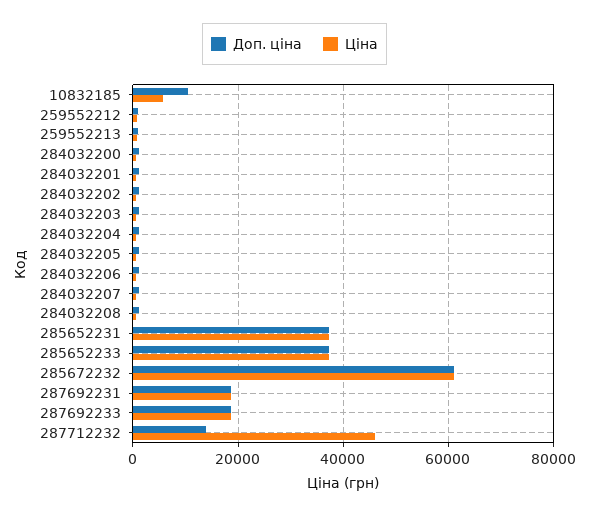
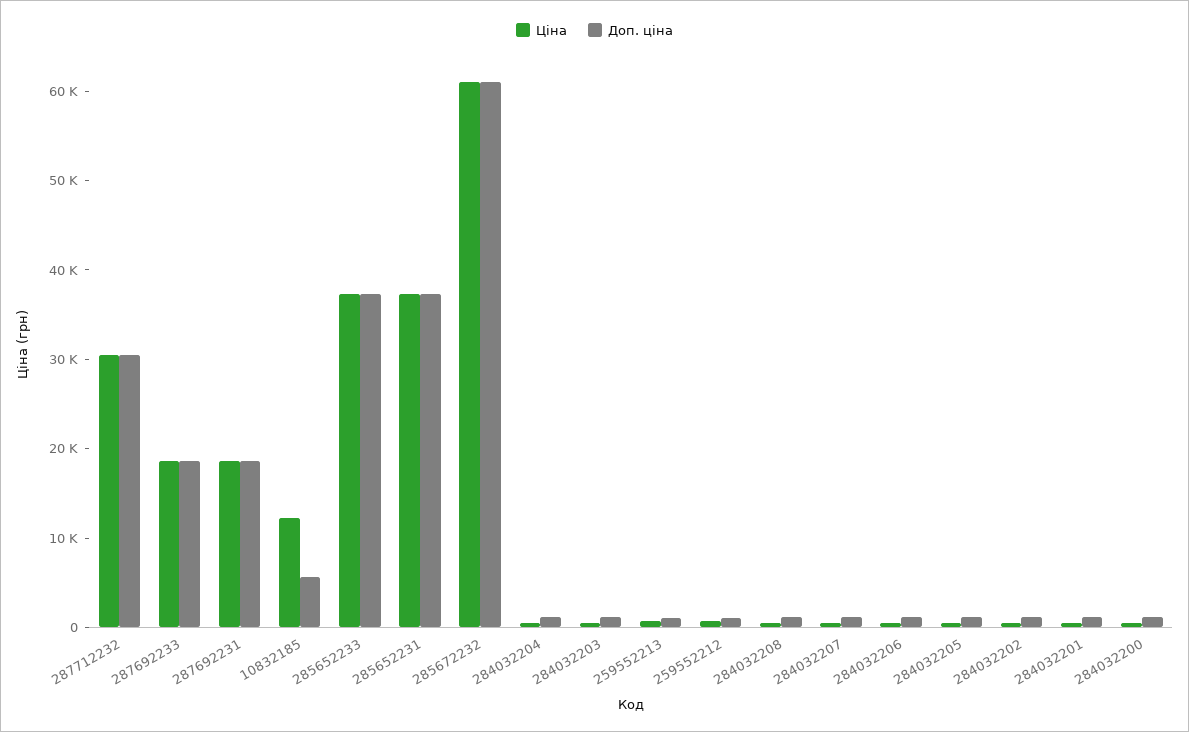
Доп. ціна, 10832185: 10000 -> 6000
Ціна, 10832185: 6000 -> 12000
Доп. ціна, 287712232: 14000 -> 30000
Ціна, 287712232: 46000 -> 30000

